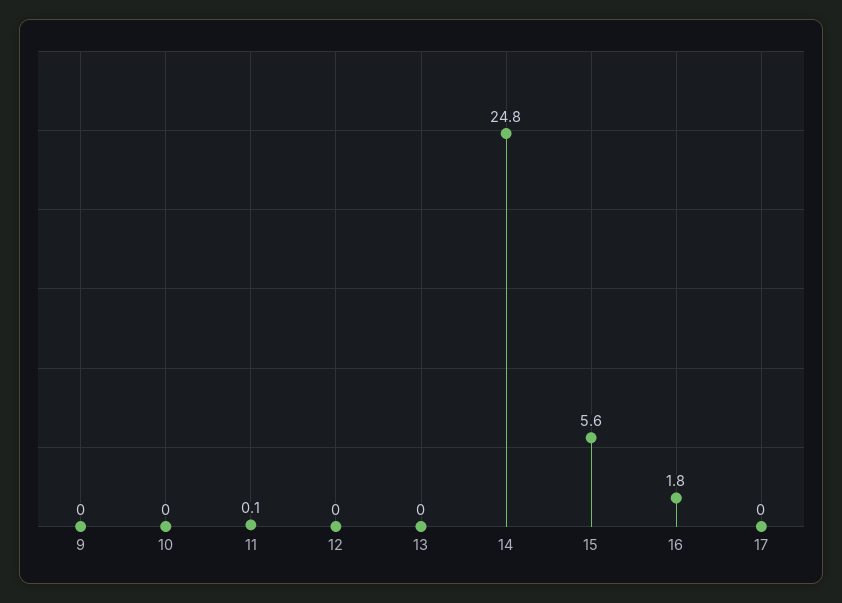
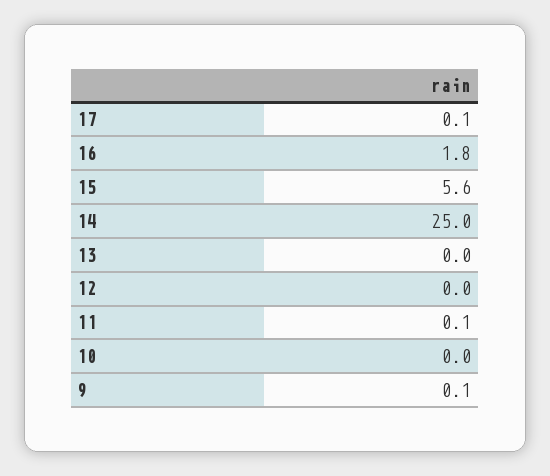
9: 0 -> 0.1
14: 24.8 -> 25
17: 0 -> 0.1

